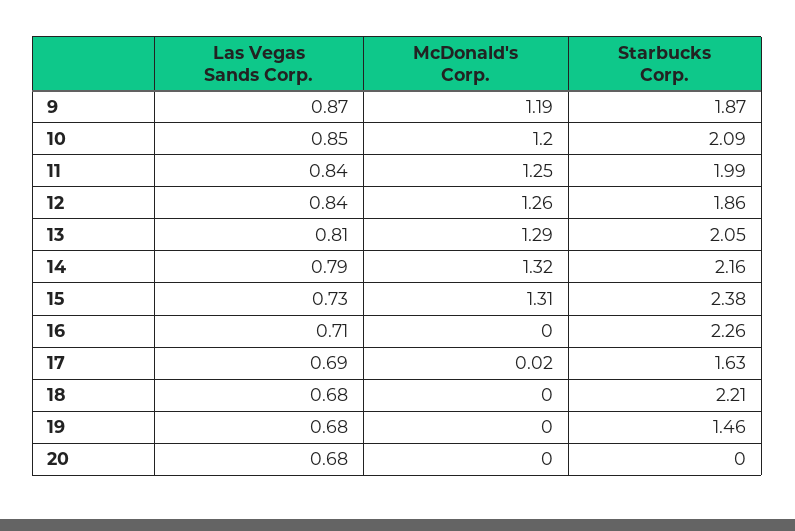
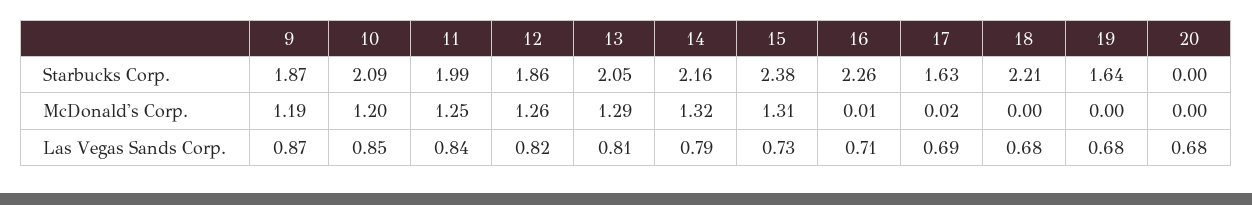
Las Vegas Sands Corp., 12: 0.84 -> 0.82
McDonald's Corp., 16: 0 -> 0.01
Starbucks Corp., 19: 1.46 -> 1.64

